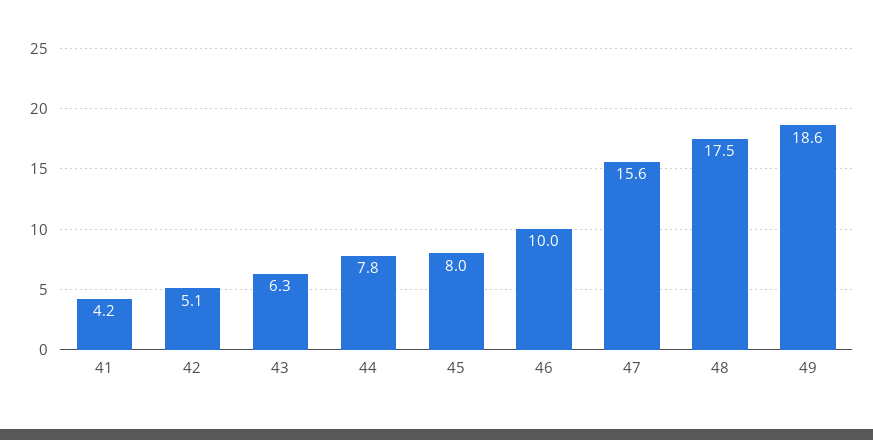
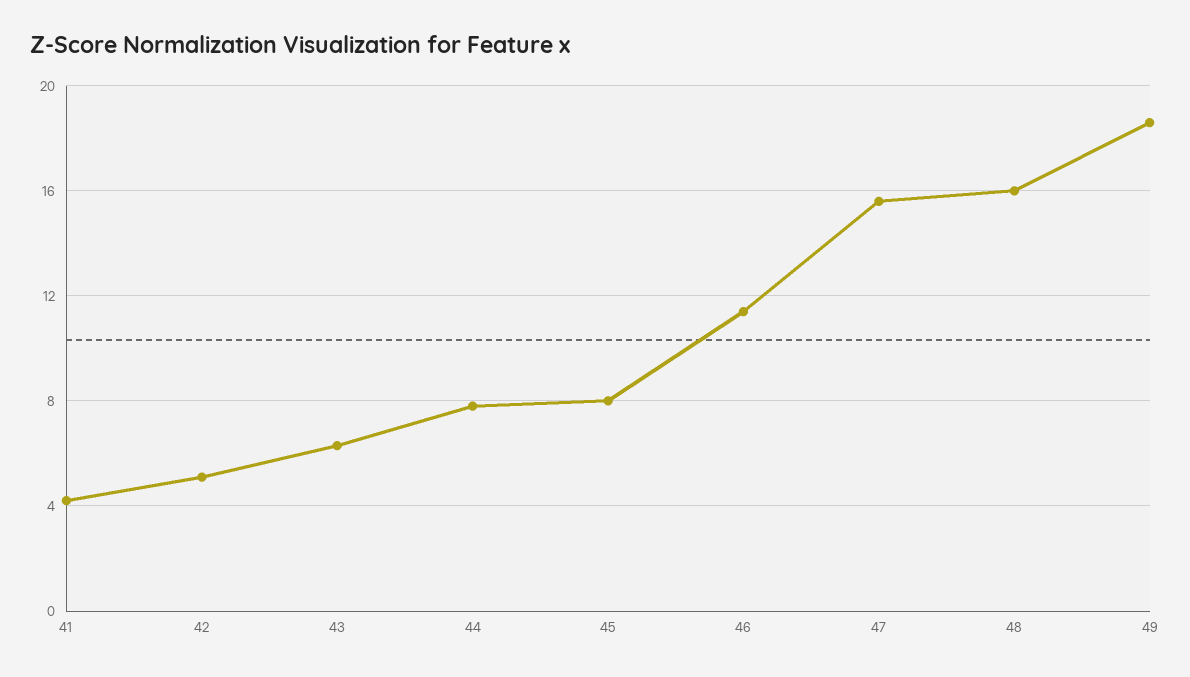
46: 10 -> 11.5
48: 17.5 -> 16

